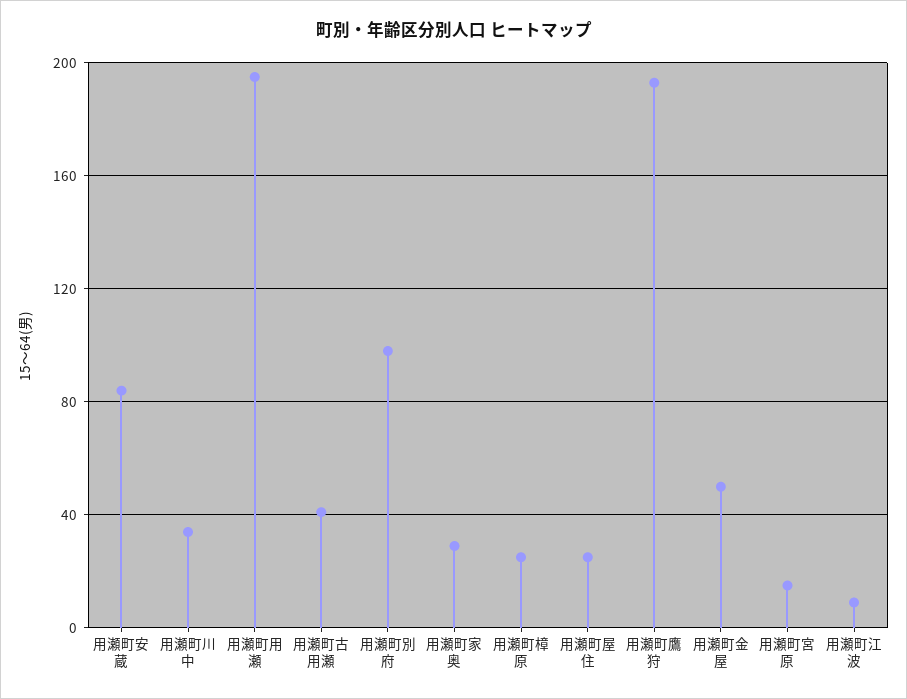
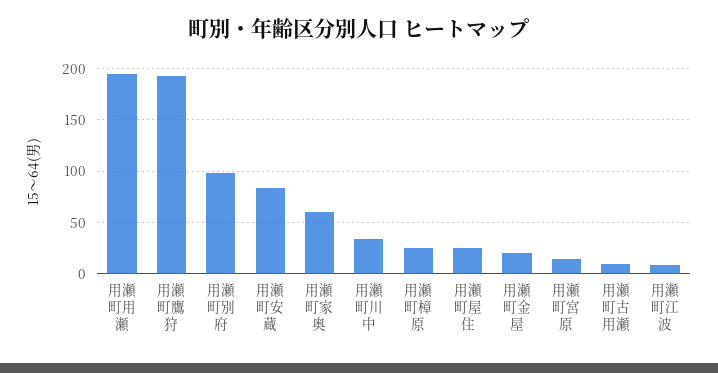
用瀬町古用瀬: 40 -> 10
用瀬町家奥: 30 -> 60
用瀬町金屋: 50 -> 20

